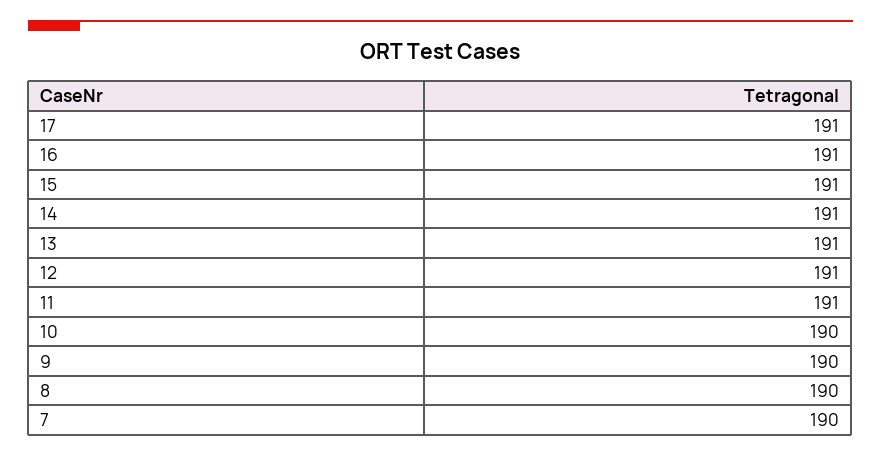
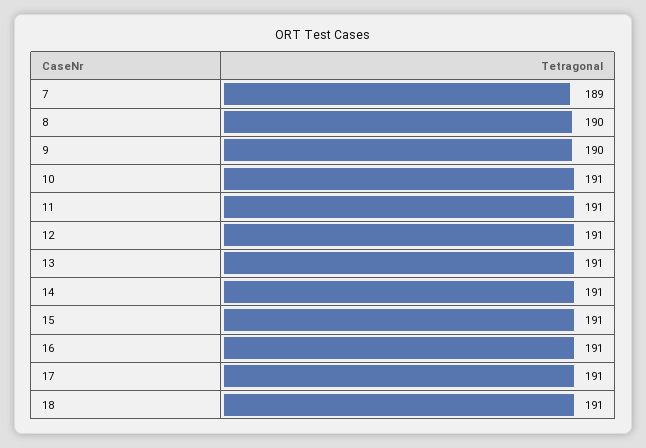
10: 190 -> 191
7: 190 -> 189
18: none -> 191

